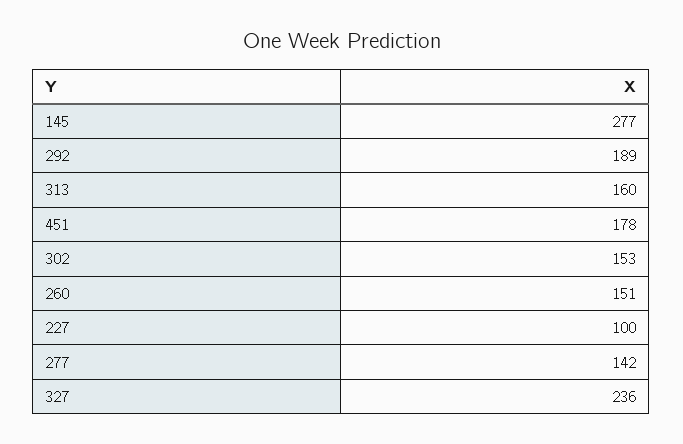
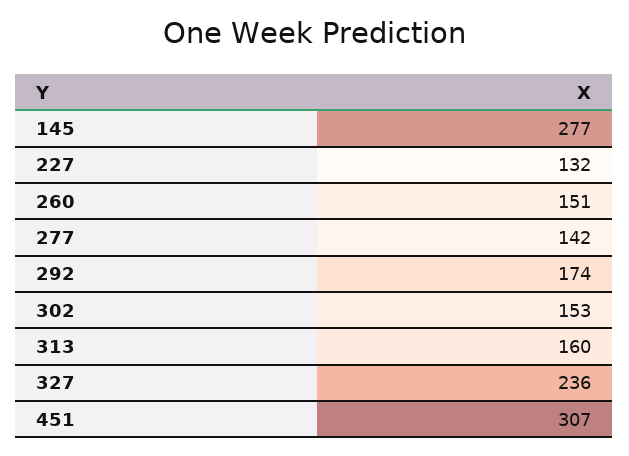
292: 189 -> 174
451: 178 -> 307
227: 100 -> 132

